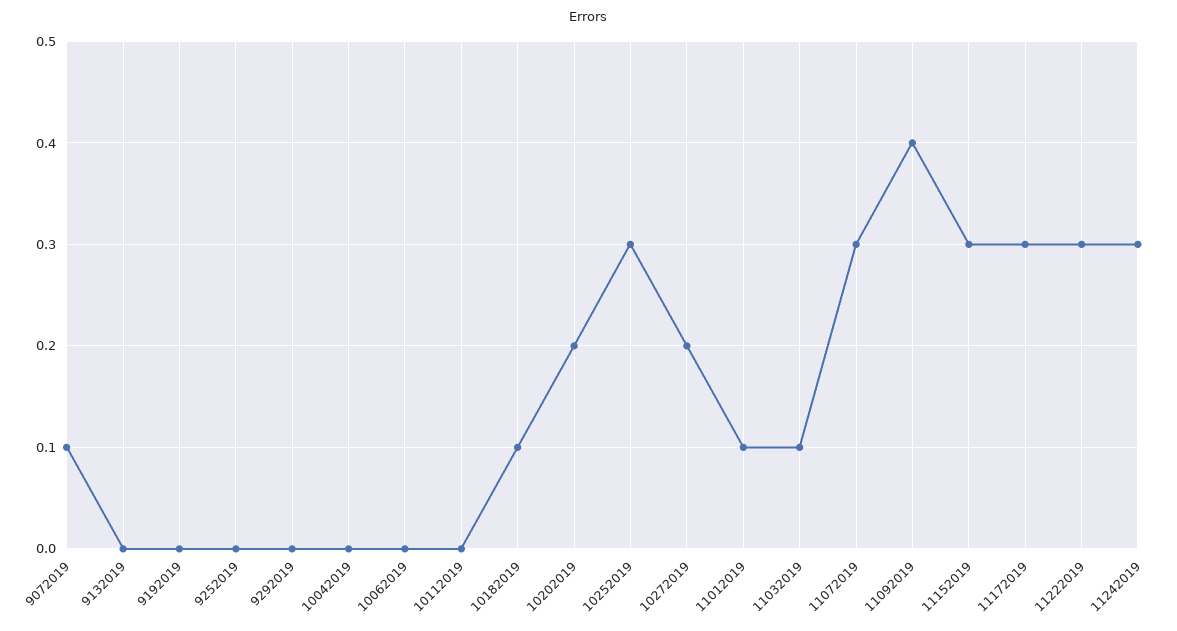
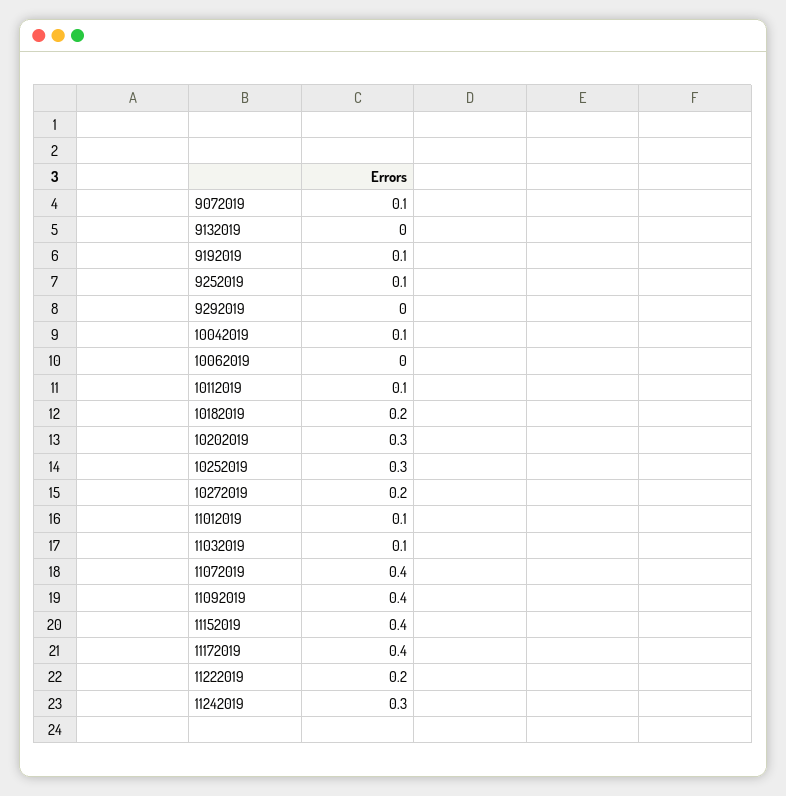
9192019: 0 -> 0.1
9252019: 0 -> 0.1
10042019: 0 -> 0.1
10112019: 0 -> 0.1
10182019: 0.1 -> 0.2
10202019: 0.2 -> 0.3
11072019: 0.3 -> 0.4
11152019: 0.3 -> 0.4
11172019: 0.3 -> 0.4
11222019: 0.3 -> 0.2

